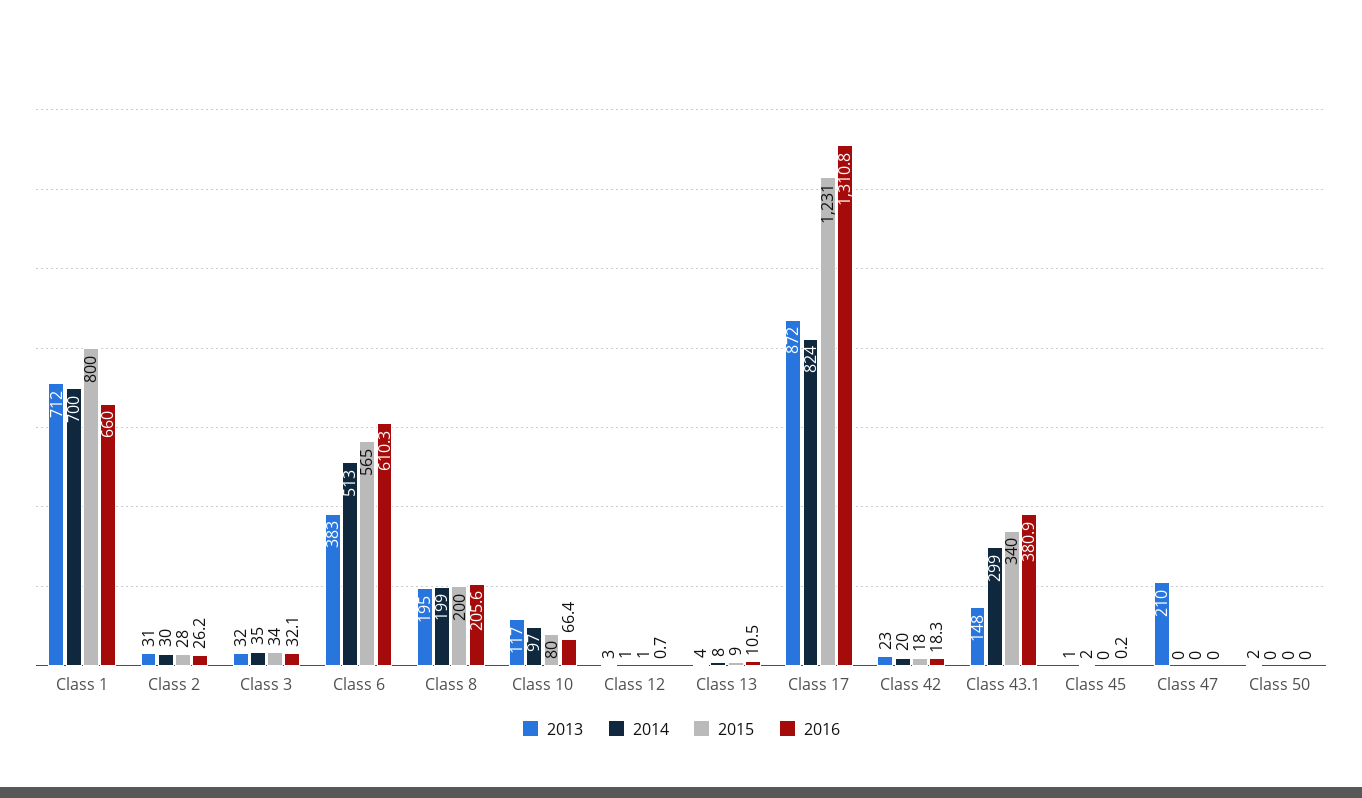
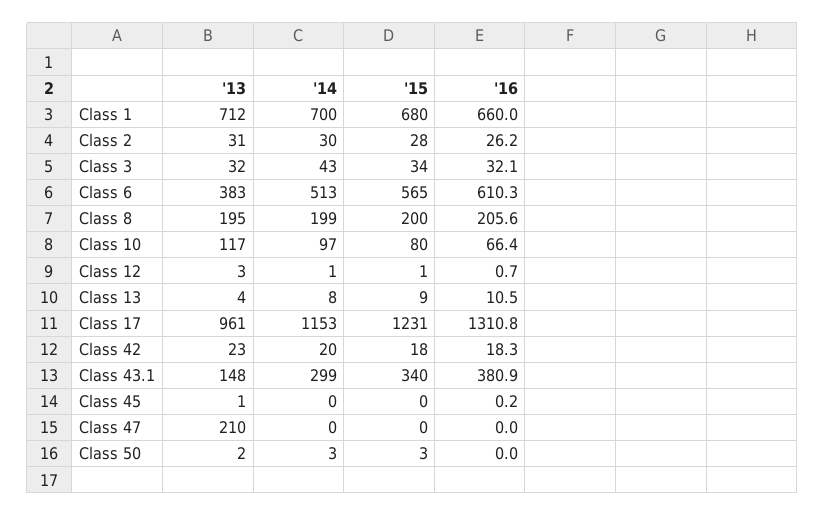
2015, Class 1: 800 -> 680
2014, Class 3: 35 -> 43
2013, Class 17: 872 -> 961
2014, Class 17: 824 -> 1153
2014, Class 45: 2 -> 0
2014, Class 50: 0 -> 3
2015, Class 50: 0 -> 3

